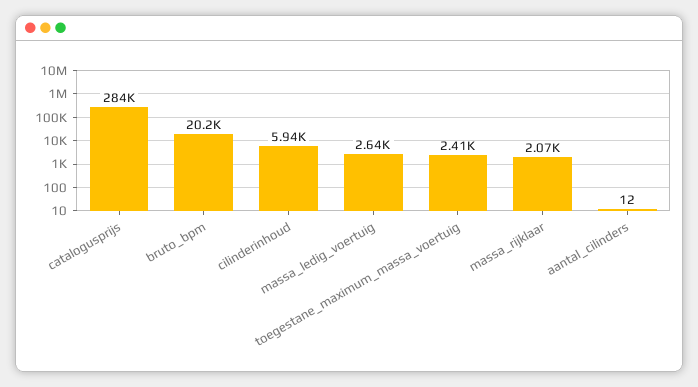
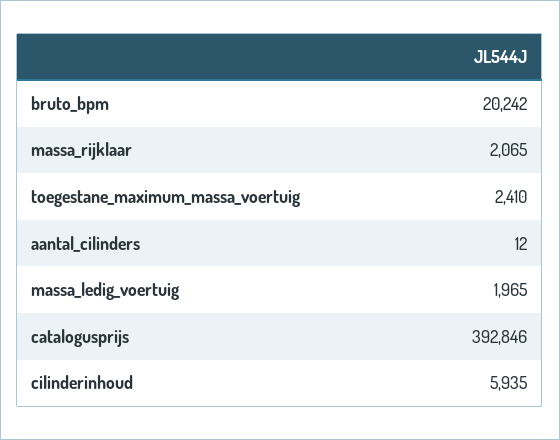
catalogusprijs: 284000 -> 392846
massa_ledig_voertuig: 2640 -> 1965

